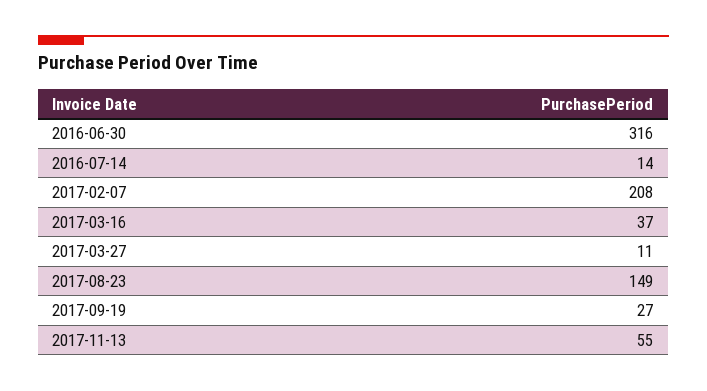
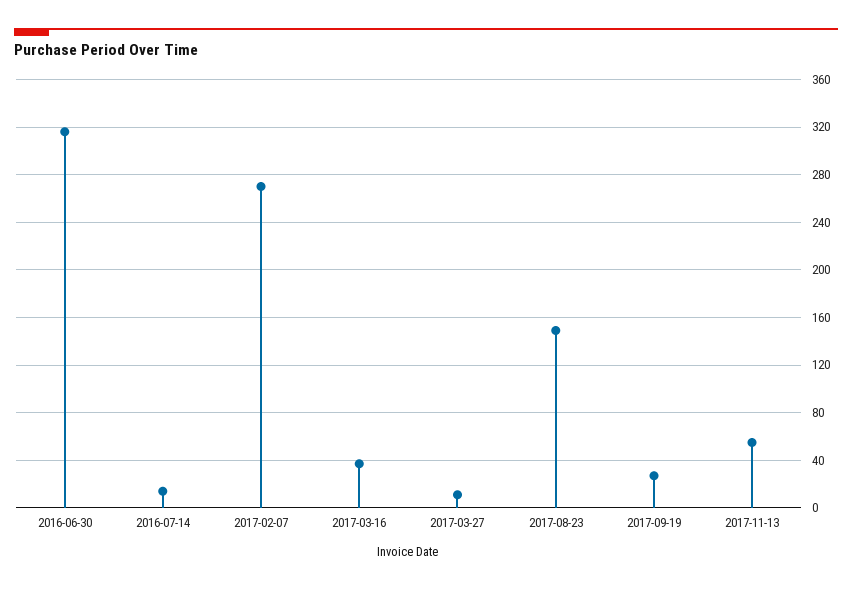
2017-02-07: 208 -> 270

